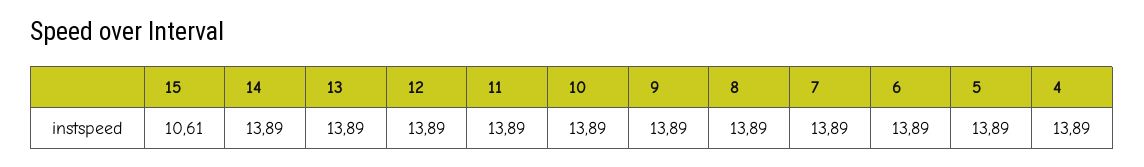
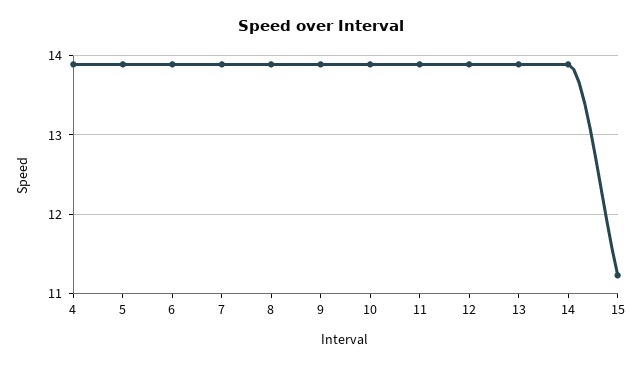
15: 10.61 -> 11.2

